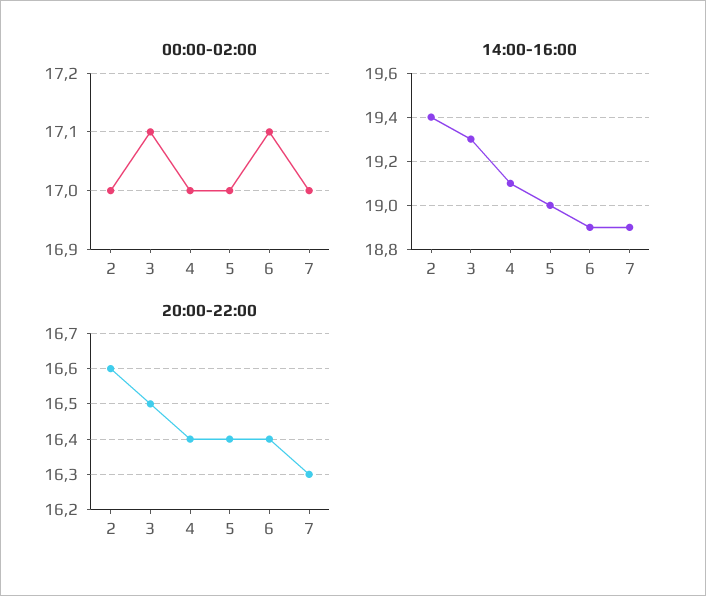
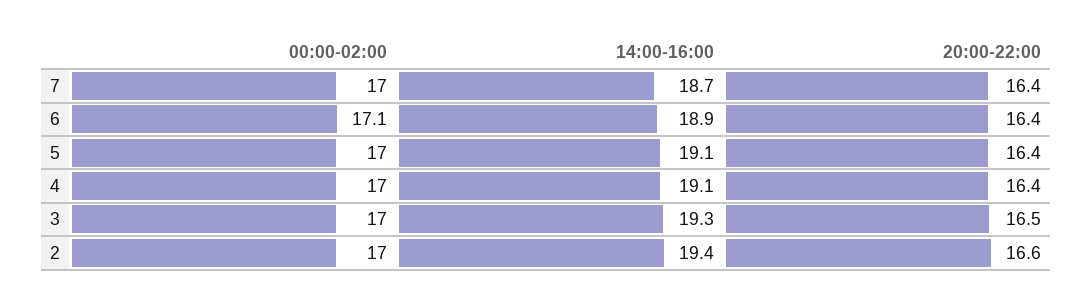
00:00-02:00, 3: 17.1 -> 17
14:00-16:00, 5: 19 -> 19.1
14:00-16:00, 7: 18.9 -> 18.7
20:00-22:00, 7: 16.3 -> 16.4

